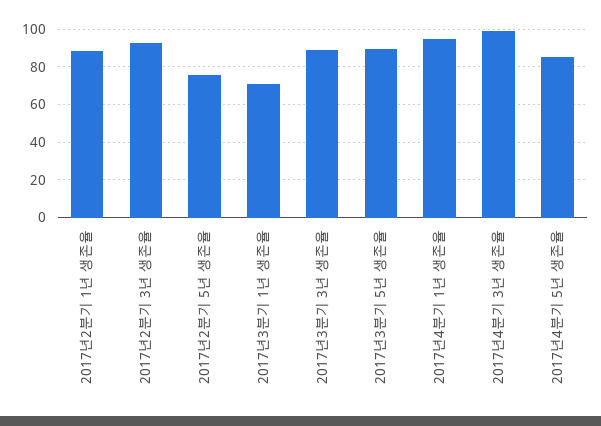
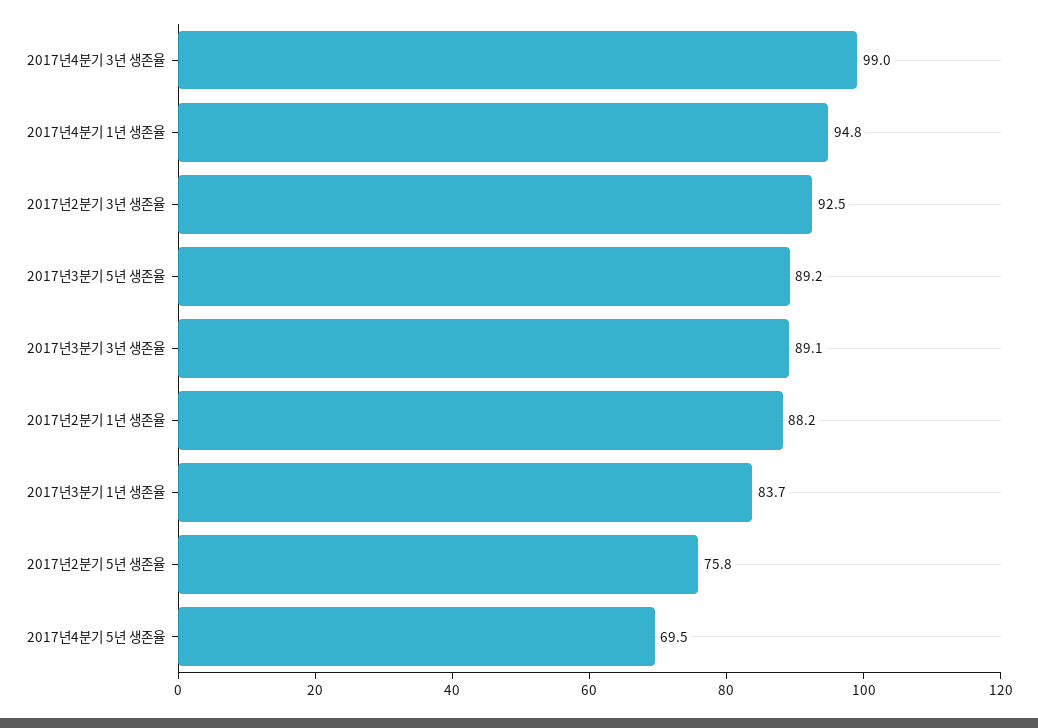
2017년3분기 1년 생존율: 70 -> 83.7
2017년4분기 5년 생존율: 85 -> 69.5

